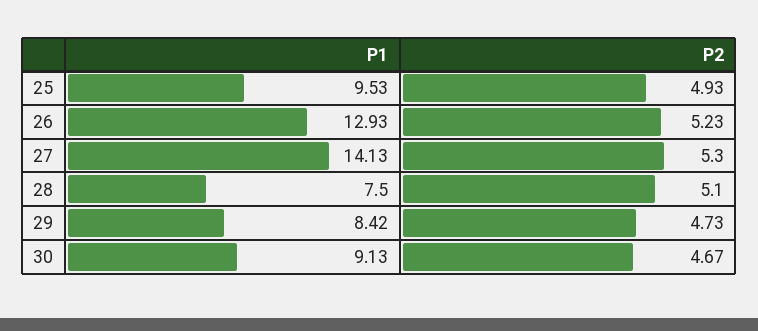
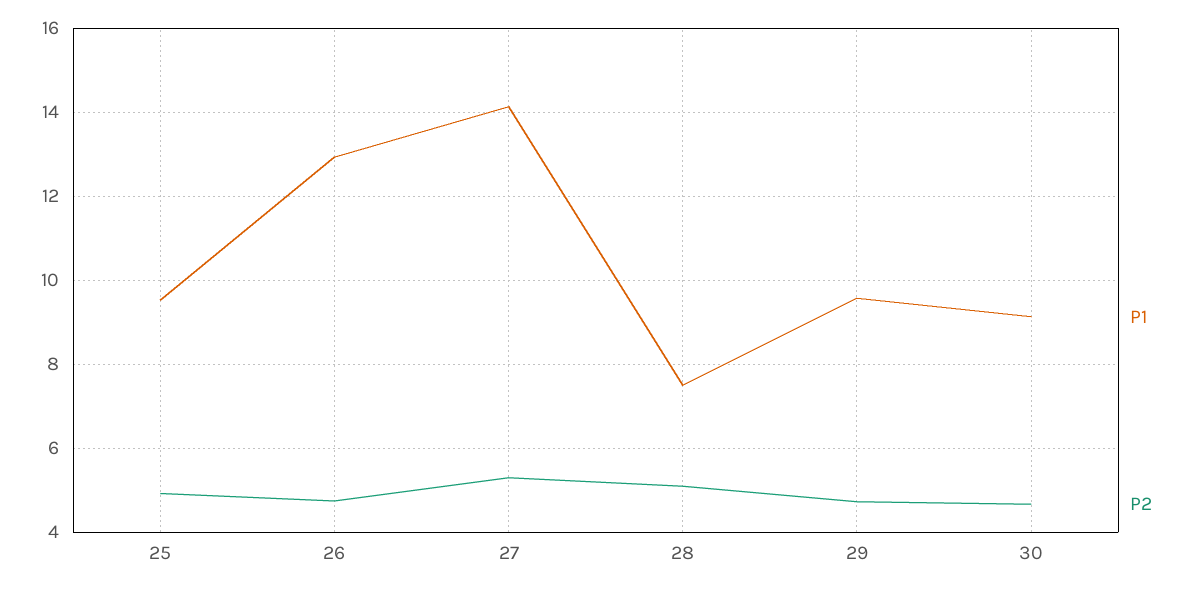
P2, 26: 5.23 -> 4.8
P1, 29: 8.42 -> 9.6

